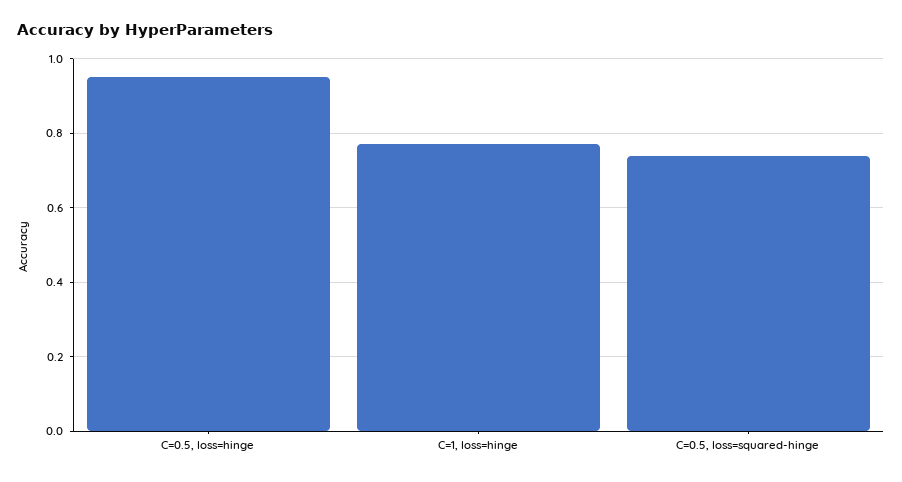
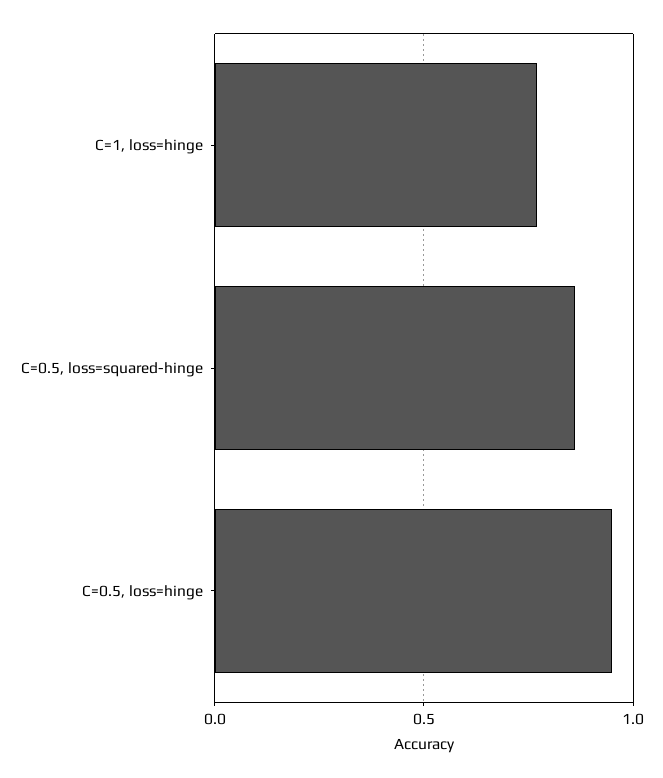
C=0.5, loss=squared-hinge: 0.74 -> 0.85

